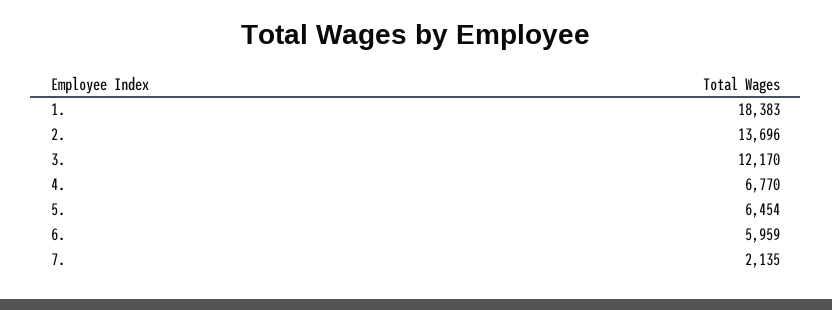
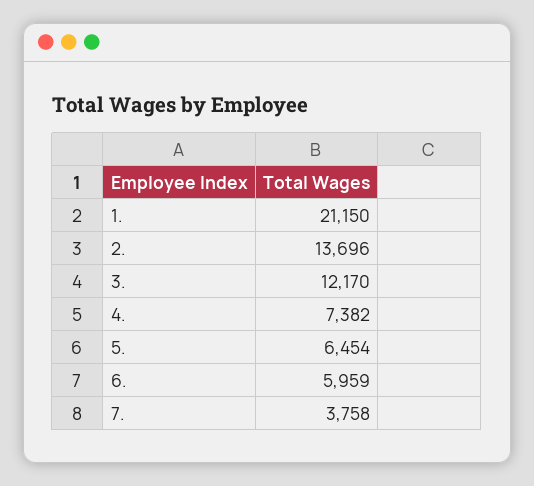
1.: 18383 -> 21150
4.: 6770 -> 7382
7.: 2135 -> 3758

